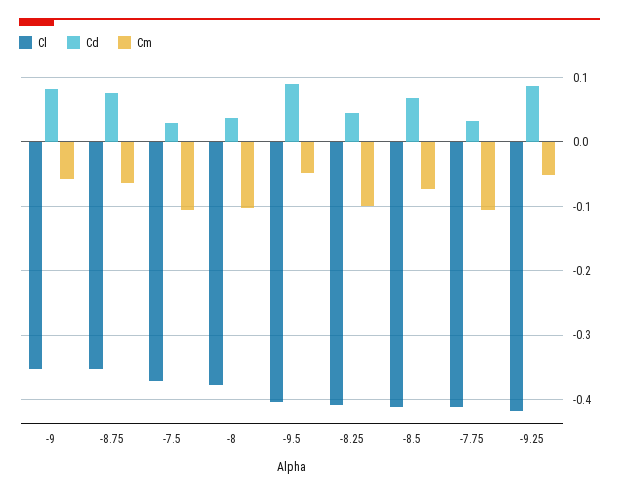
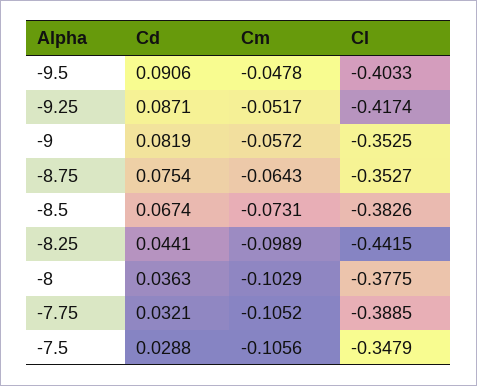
Cl, -7.5: -0.37 -> -0.3479
Cl, -8.25: -0.41 -> -0.4415
Cl, -8.5: -0.41 -> -0.3826
Cl, -7.75: -0.41 -> -0.3885

